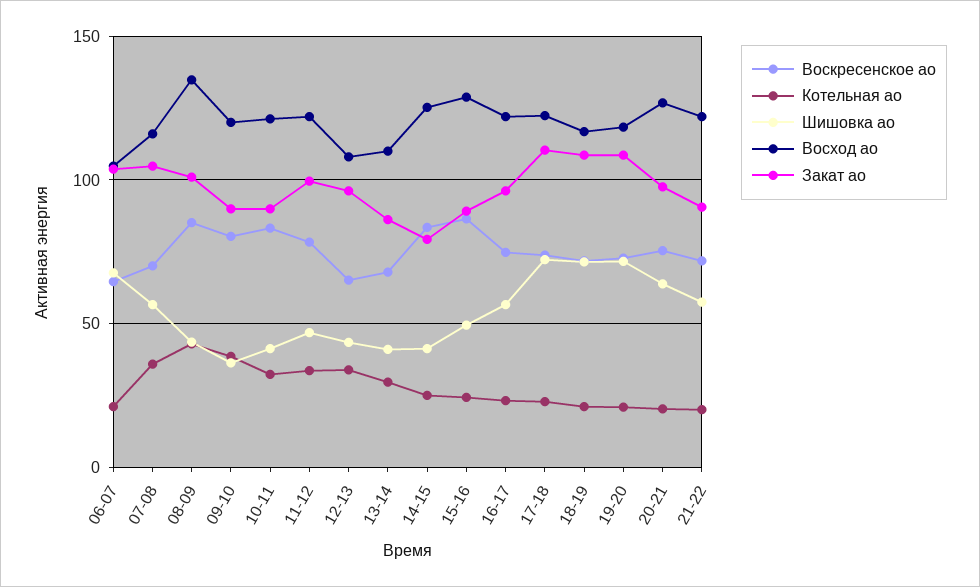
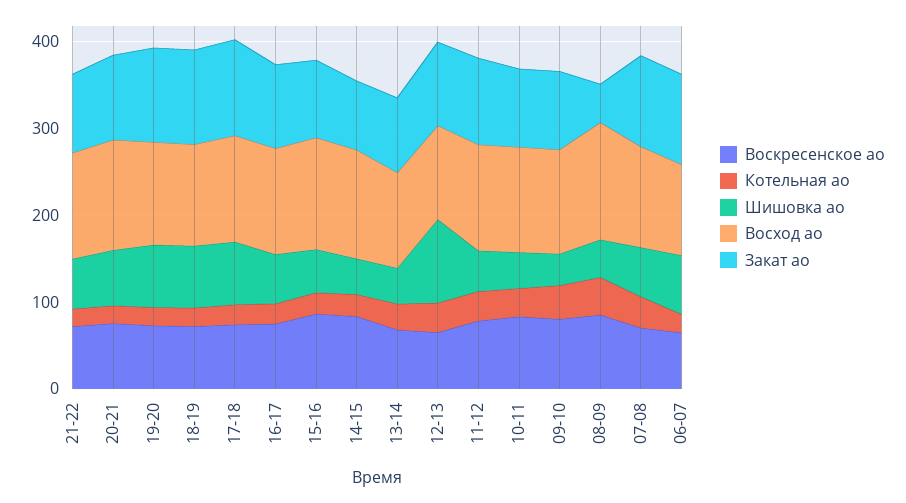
Закат ао, 08-09: 100 -> 40
Шишовка ао, 12-13: 45 -> 100

